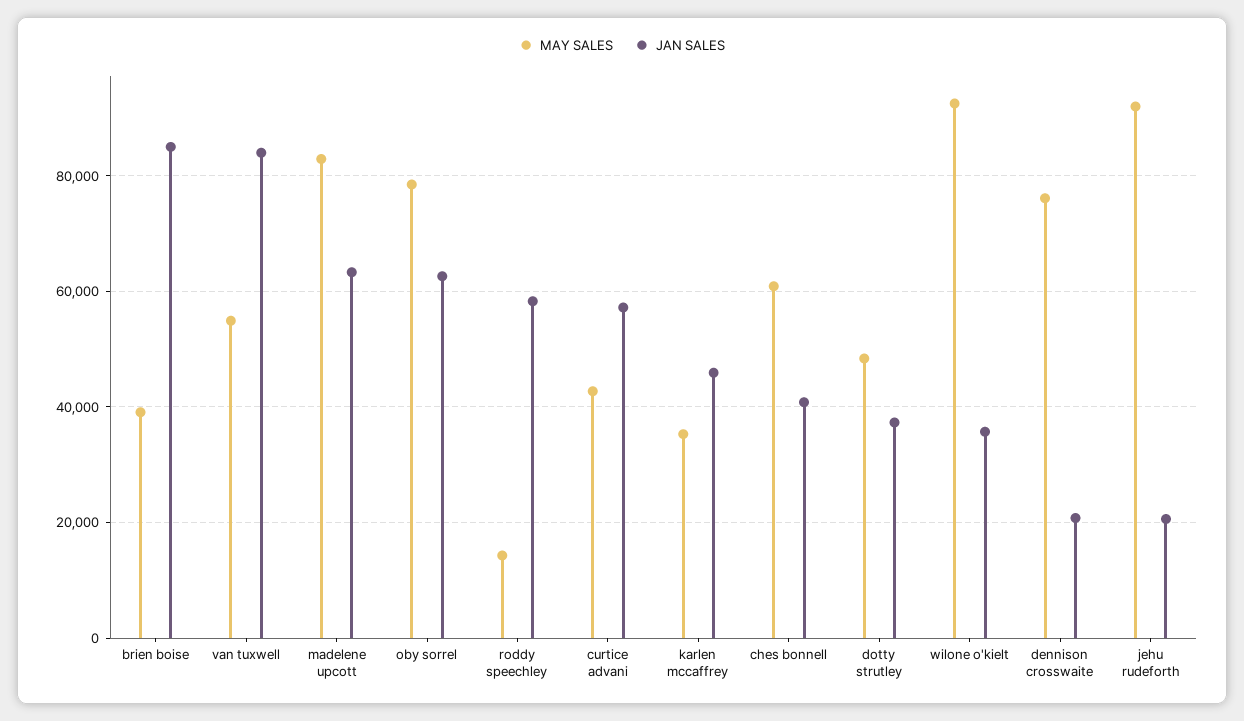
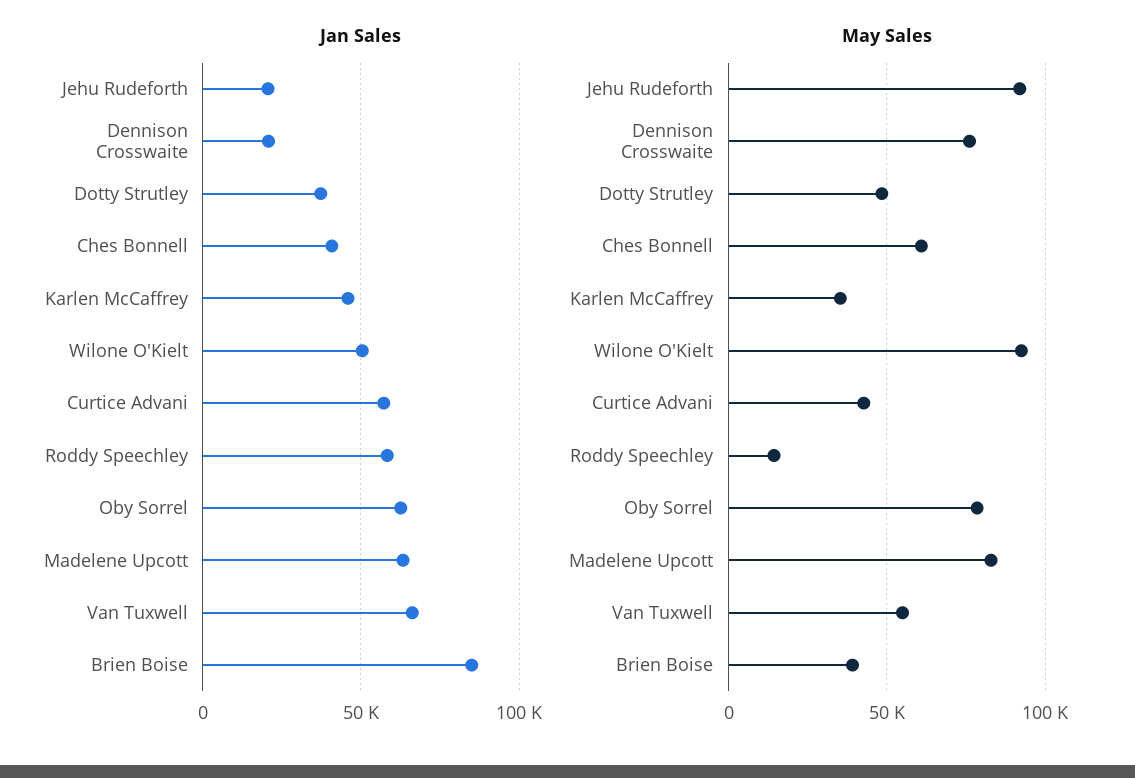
JAN SALES, van tuxwell: 84000 -> 65000
JAN SALES, wilone o'kielt: 36000 -> 50000

